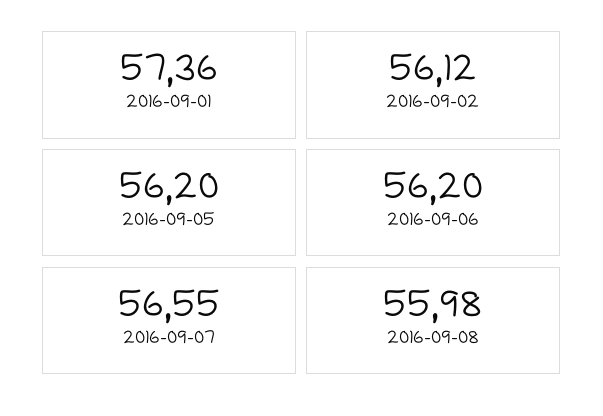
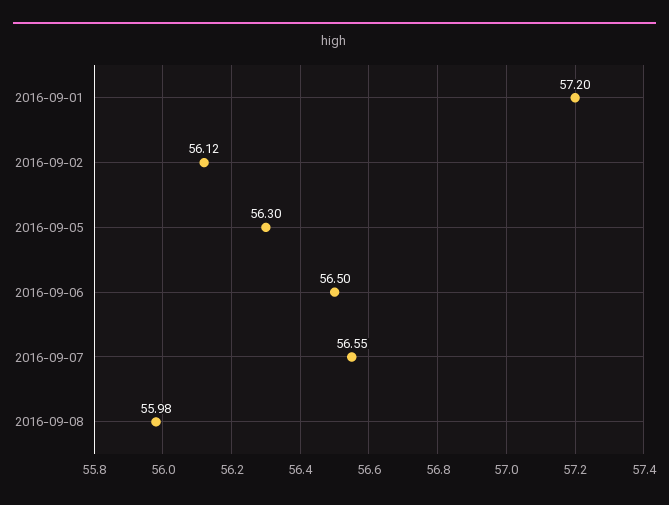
2016-09-01: 57.36 -> 57.2
2016-09-05: 56.2 -> 56.3
2016-09-06: 56.2 -> 56.5

